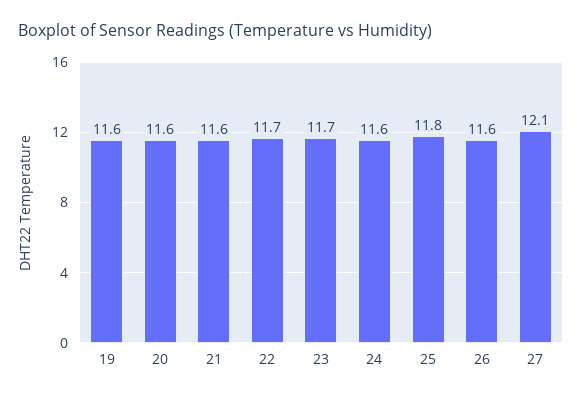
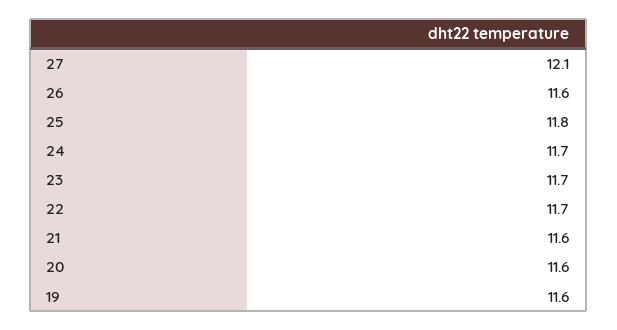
24: 11.6 -> 11.7

